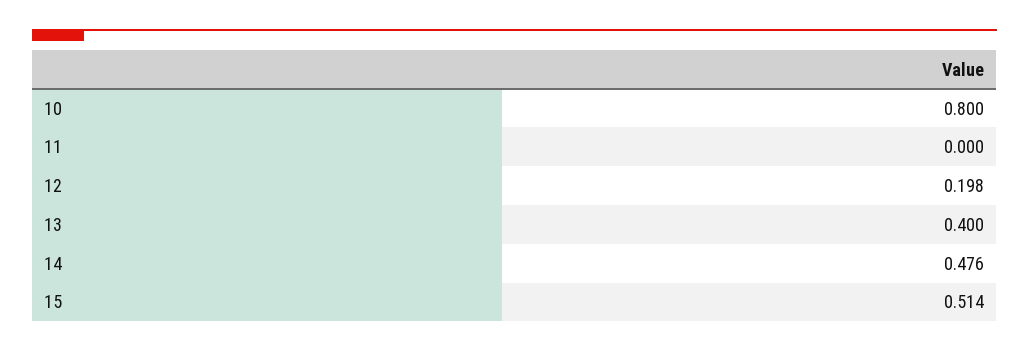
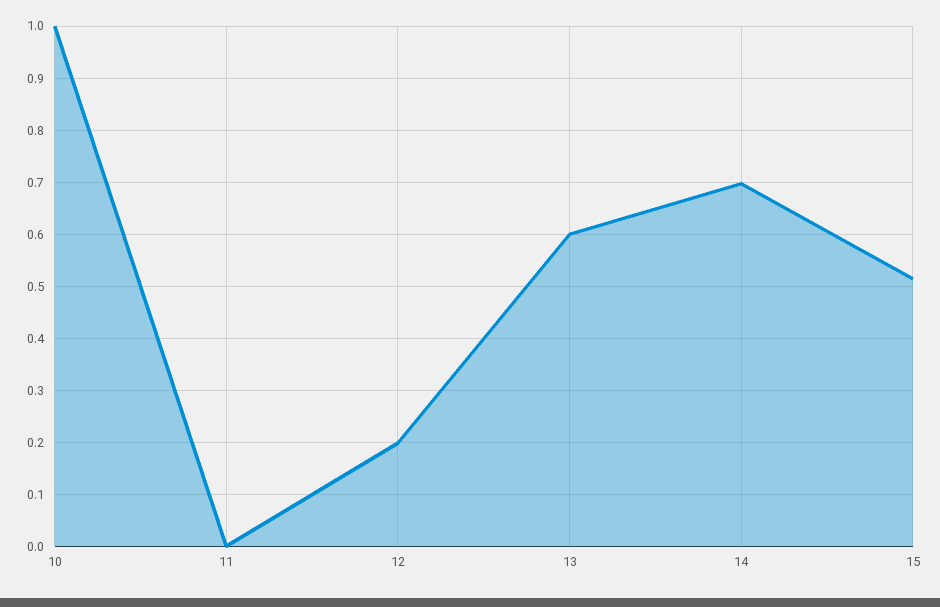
10: 0.8 -> 1
13: 0.4 -> 0.6
14: 0.476 -> 0.7

